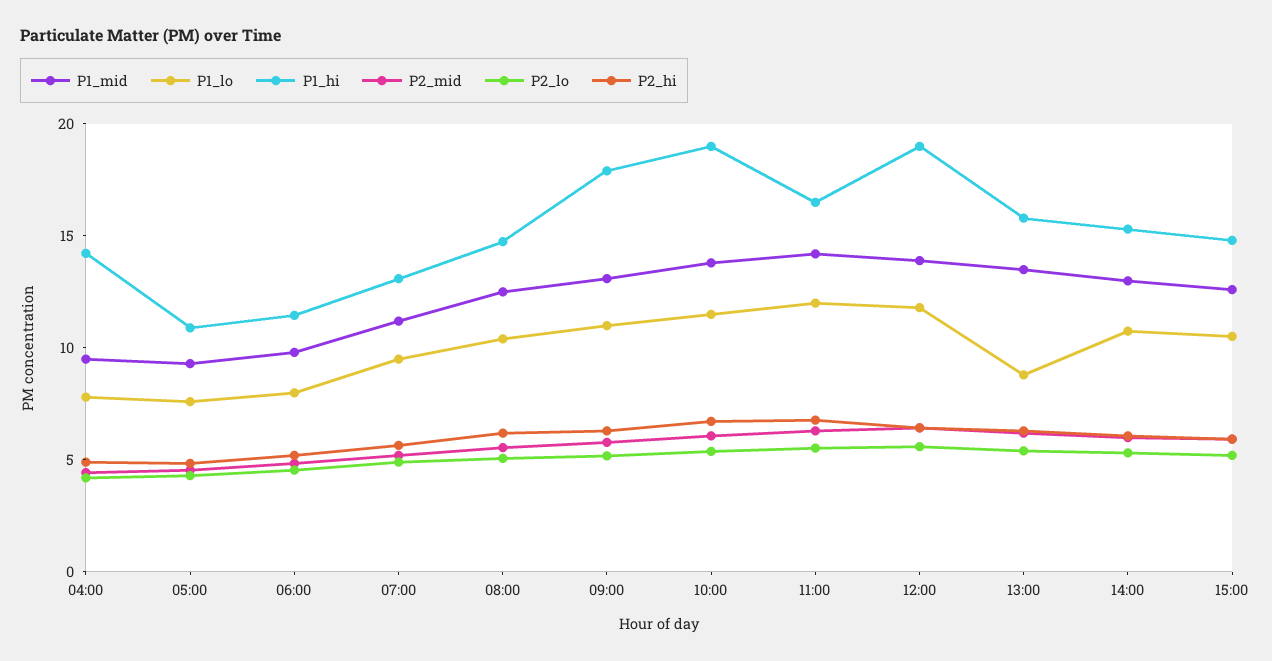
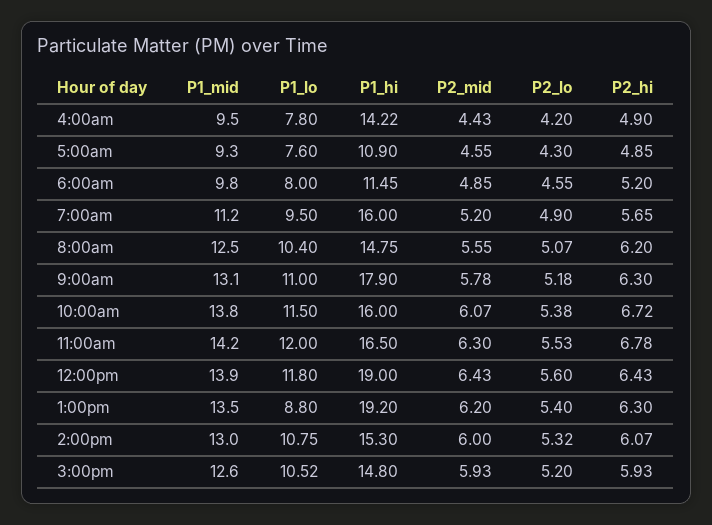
P1_hi, 07:00: 13 -> 16
P1_hi, 10:00: 19 -> 16
P1_hi, 13:00: 16 -> 19.2

